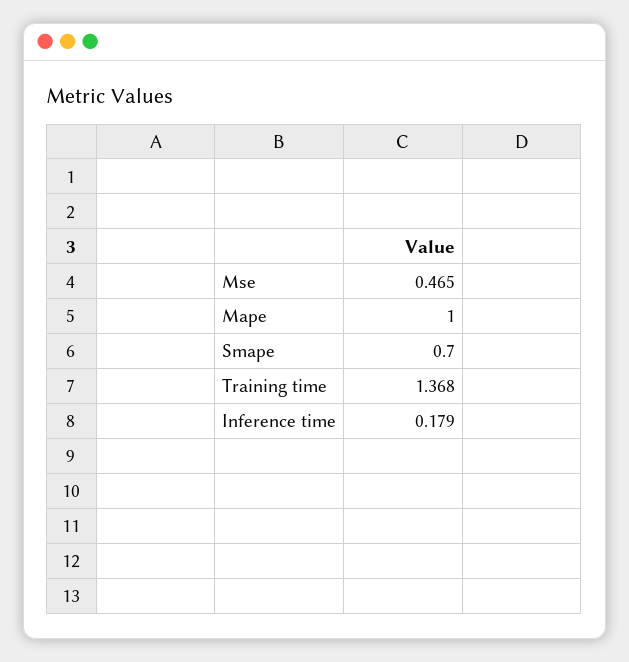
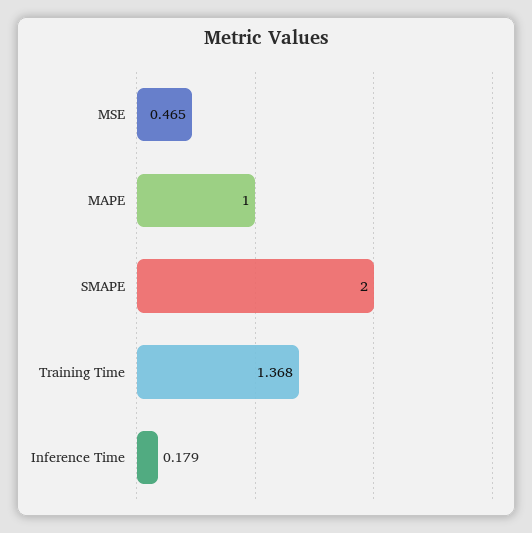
Smape: 0.7 -> 2

